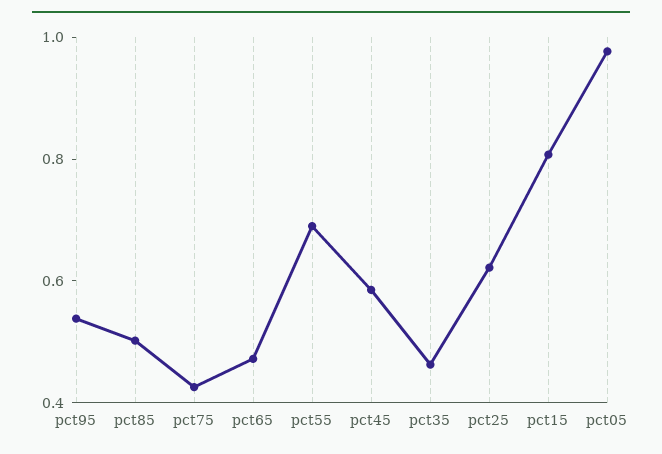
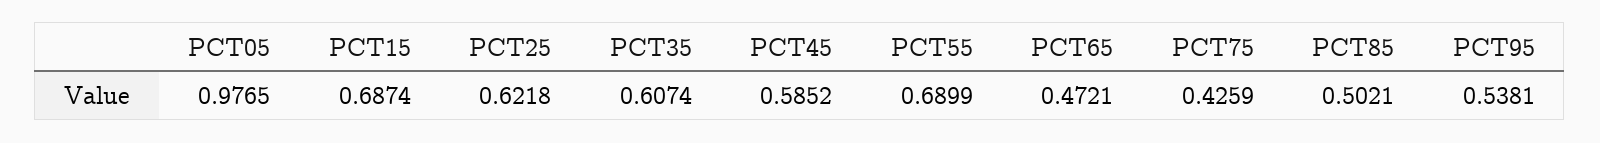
pct35: 0.45 -> 0.6074
pct15: 0.8 -> 0.6874

